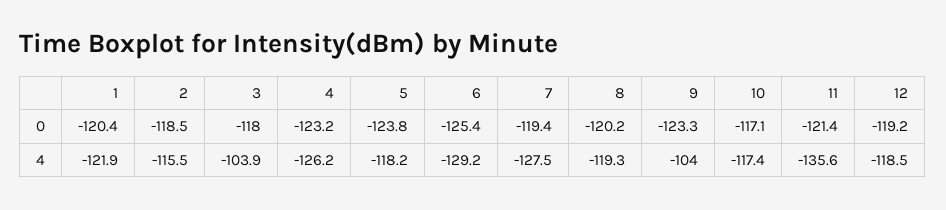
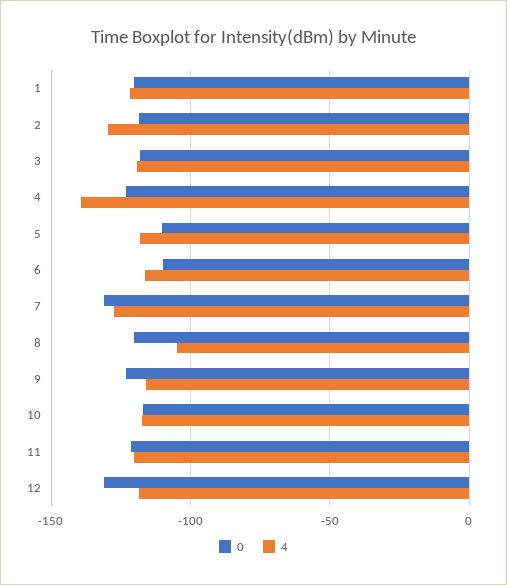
0, 5: -123.8 -> -110
0, 6: -125.4 -> -110
0, 7: -119.4 -> -130
0, 12: -119.2 -> -130
4, 2: -115.5 -> -130
4, 3: -103.9 -> -120
4, 4: -126.2 -> -140
4, 6: -129.2 -> -115
4, 8: -119.3 -> -105
4, 9: -104 -> -115
4, 11: -135.6 -> -120

